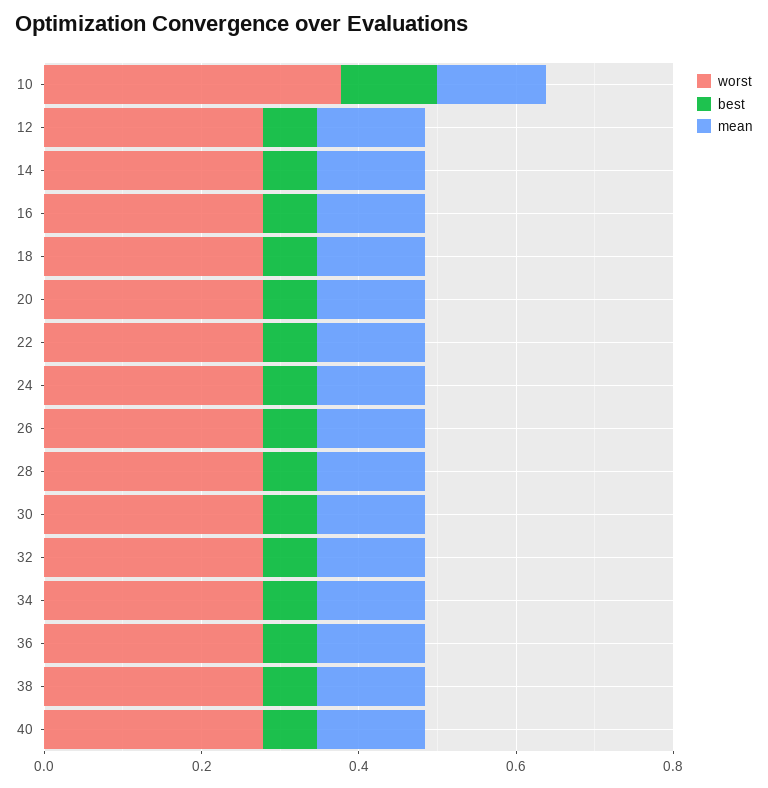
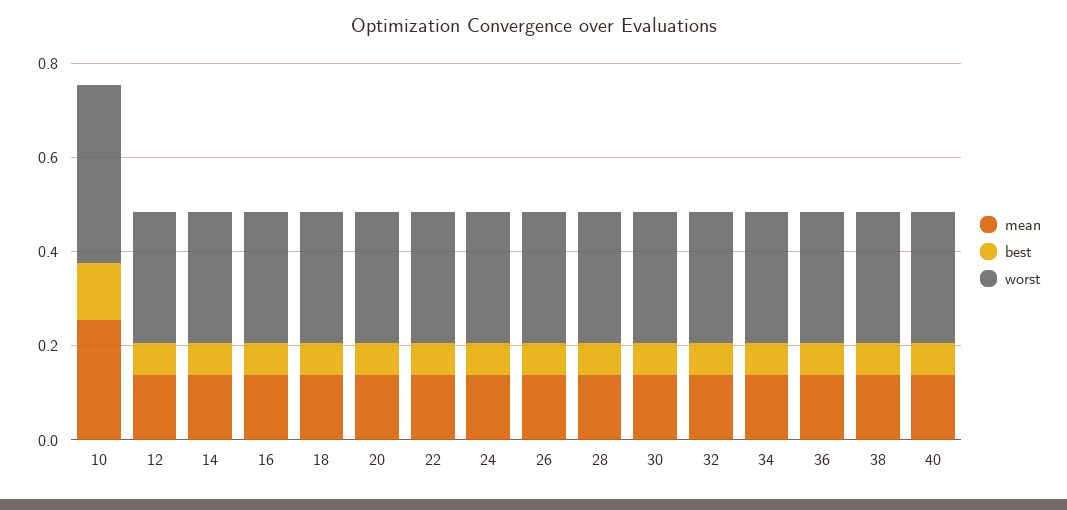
mean, 10: 0.15 -> 0.25

